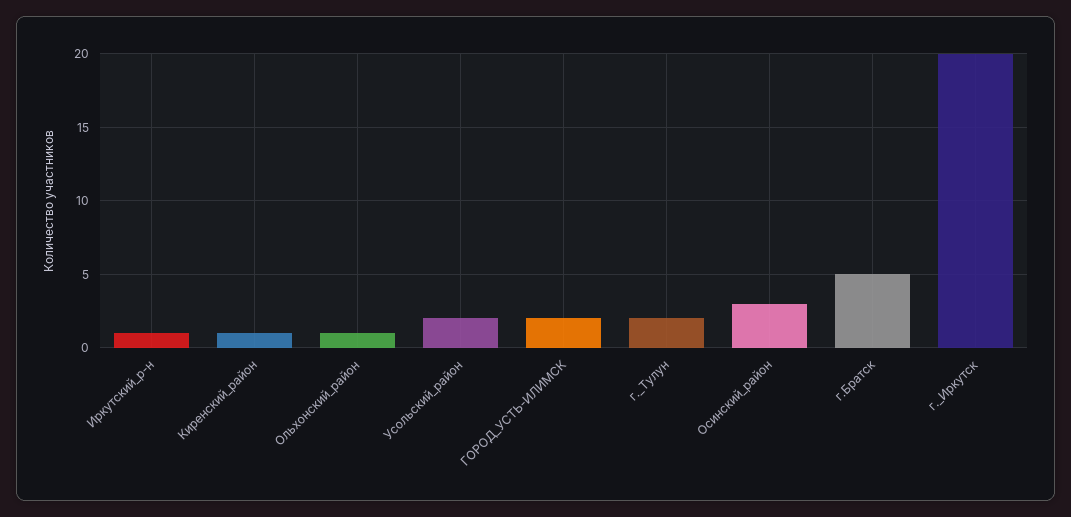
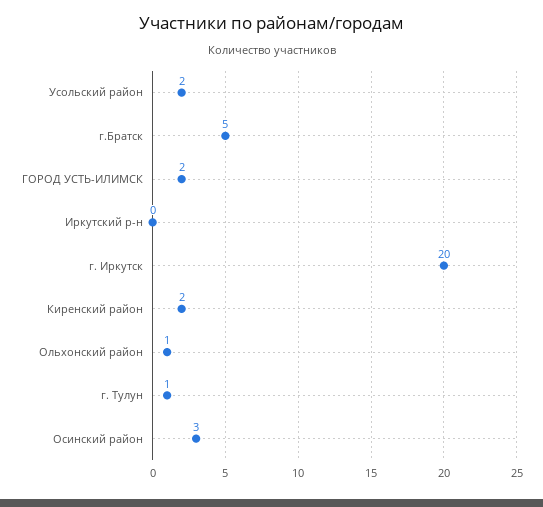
Иркутский_р-н: 1 -> 0
Киренский_район: 1 -> 2
г._Тулун: 2 -> 1

